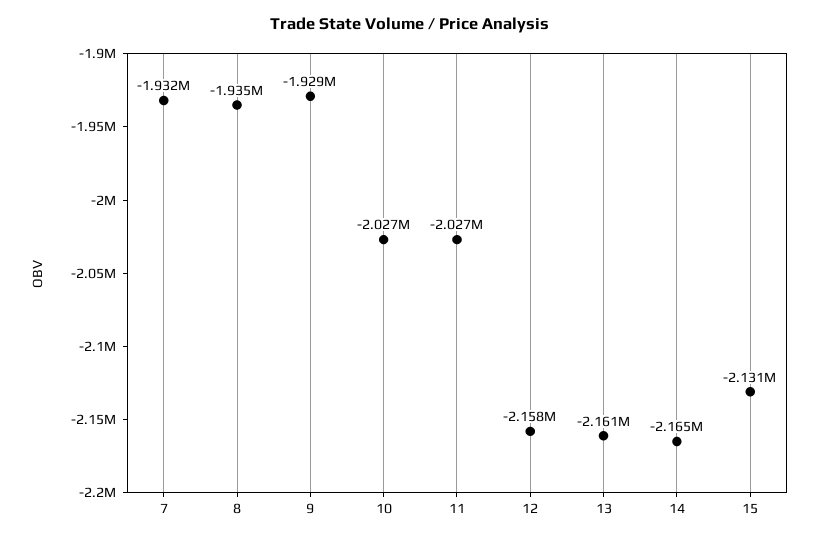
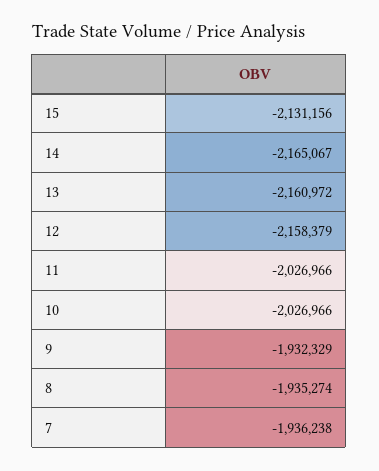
7: -1932000 -> -1936238
9: -1929000 -> -1932329

